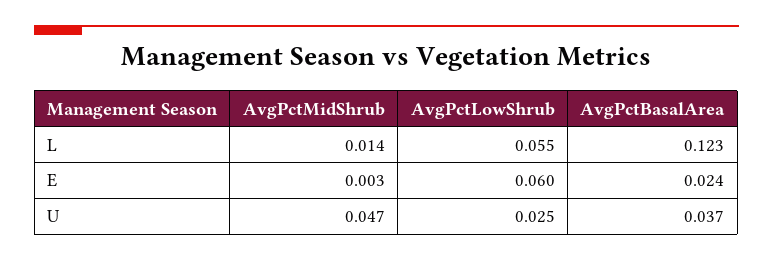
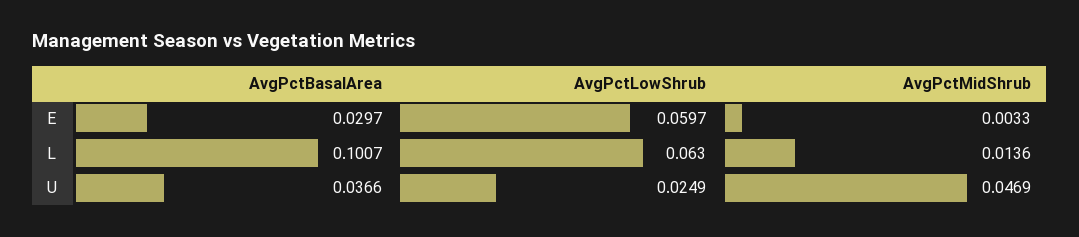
AvgPctLowShrub, L: 0.055 -> 0.063
AvgPctBasalArea, L: 0.123 -> 0.1007
AvgPctBasalArea, E: 0.024 -> 0.0297

